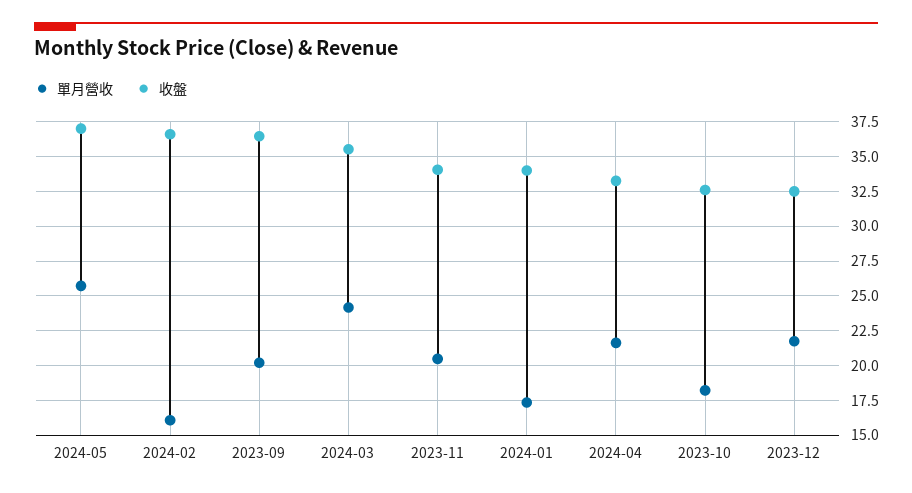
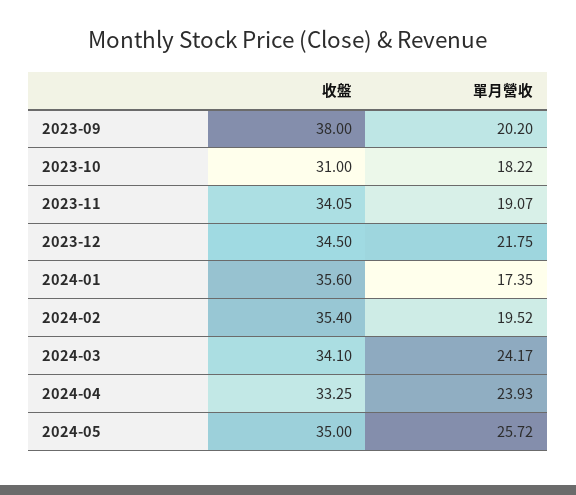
收盤, 2024-05: 37 -> 35
單月營收, 2024-02: 16 -> 19.52
收盤, 2024-02: 36.5 -> 35.4
收盤, 2023-09: 36.5 -> 38
收盤, 2024-03: 35.5 -> 34.1
單月營收, 2023-11: 20.5 -> 19.07
收盤, 2024-01: 34 -> 35.6
單月營收, 2024-04: 21.5 -> 23.93
收盤, 2023-10: 32.5 -> 31
收盤, 2023-12: 32.5 -> 34.5

